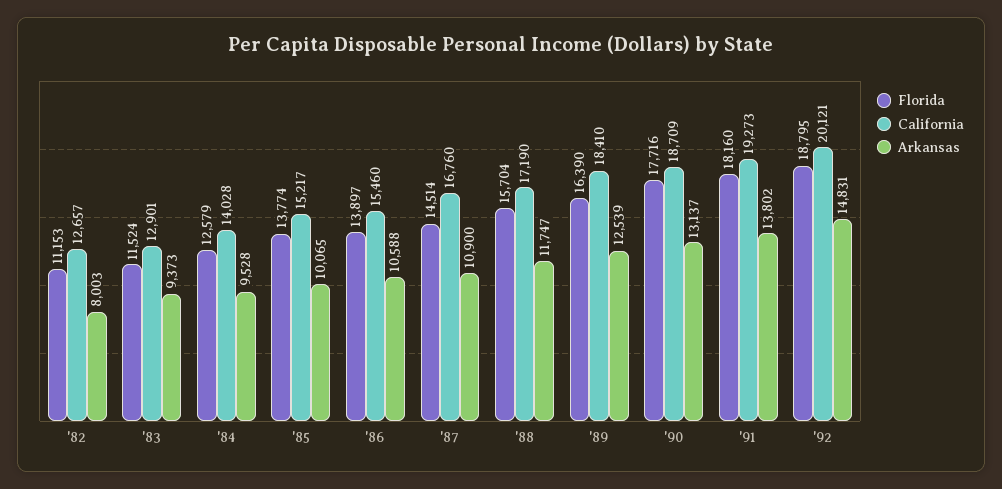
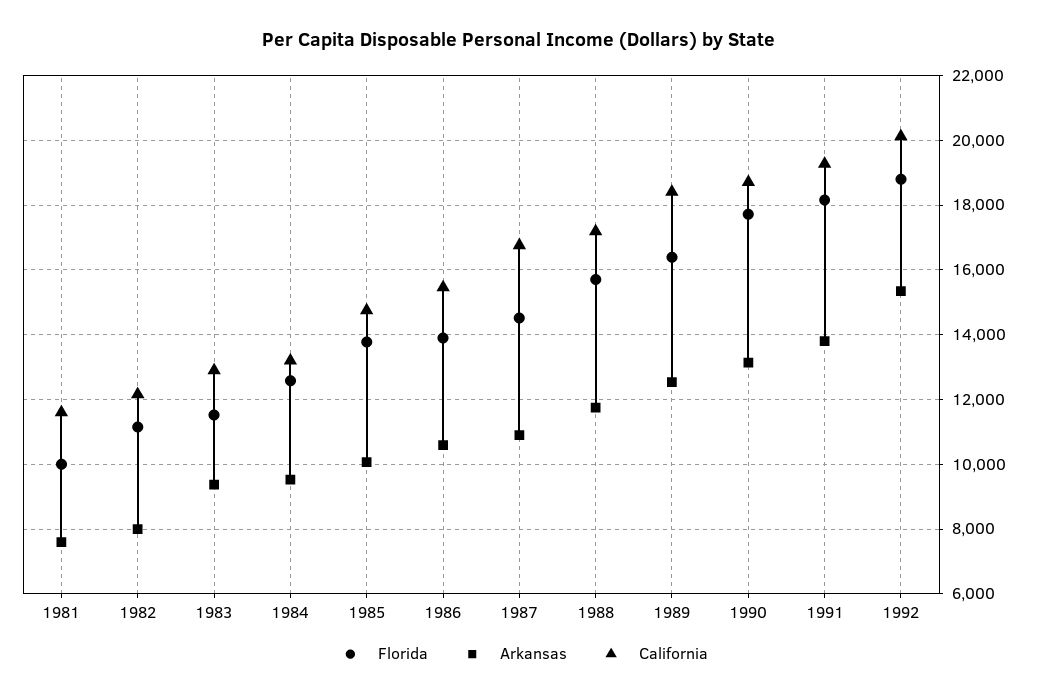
California, '82: 12657 -> 12200
California, '84: 14028 -> 13200
California, '85: 15217 -> 14800
Arkansas, '92: 14831 -> 15400
Florida, 1981: none -> 10000
Arkansas, 1981: none -> 7600
California, 1981: none -> 11600

